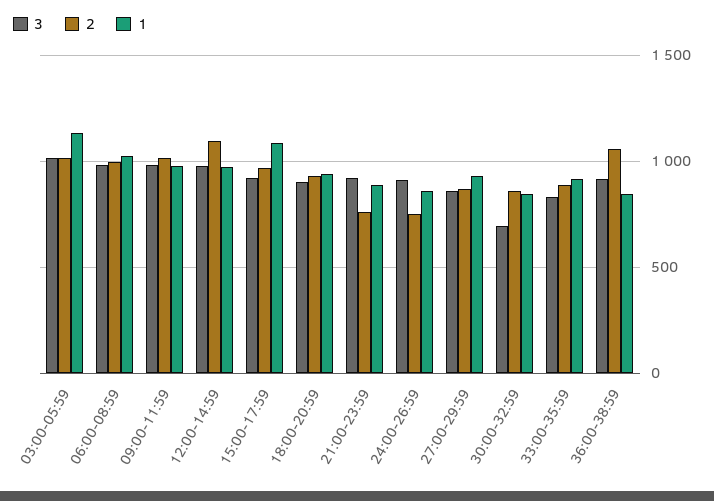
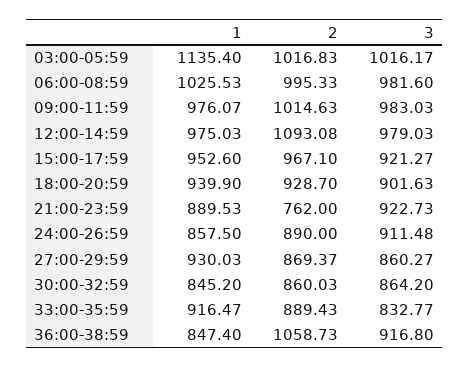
1, 15:00-17:59: 1100 -> 952.6
2, 24:00-26:59: 750 -> 890
3, 30:00-32:59: 700 -> 864.2

